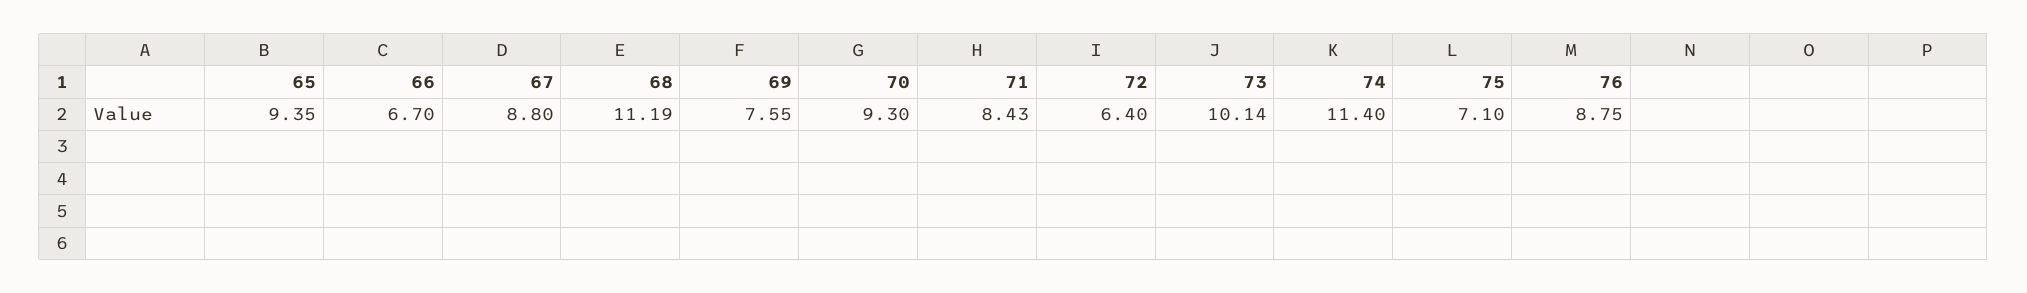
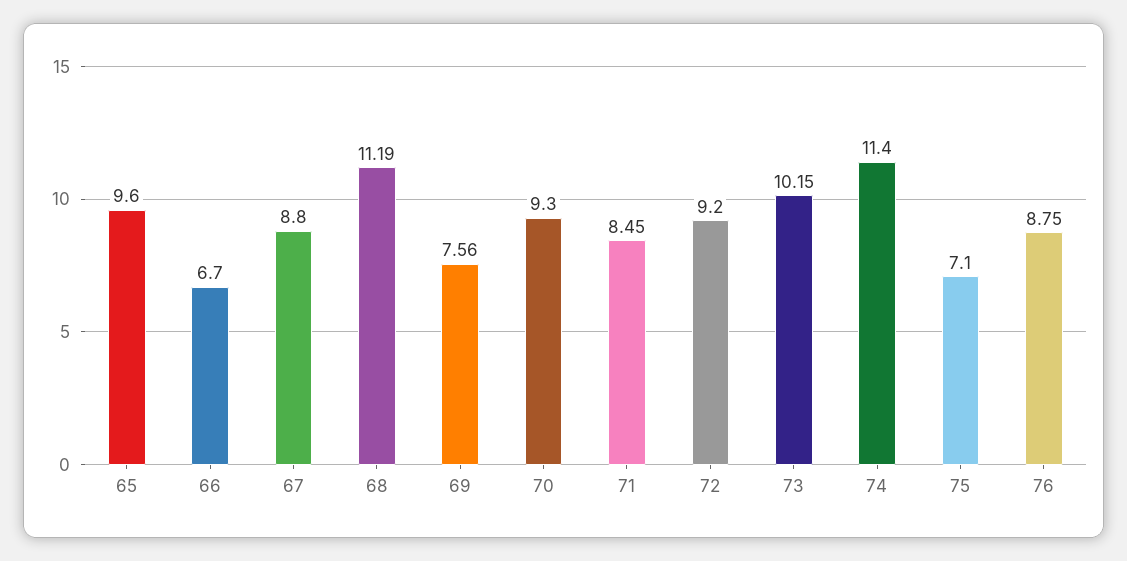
65: 9.35 -> 9.6
69: 7.55 -> 7.56
71: 8.43 -> 8.45
72: 6.4 -> 9.2
73: 10.14 -> 10.15

